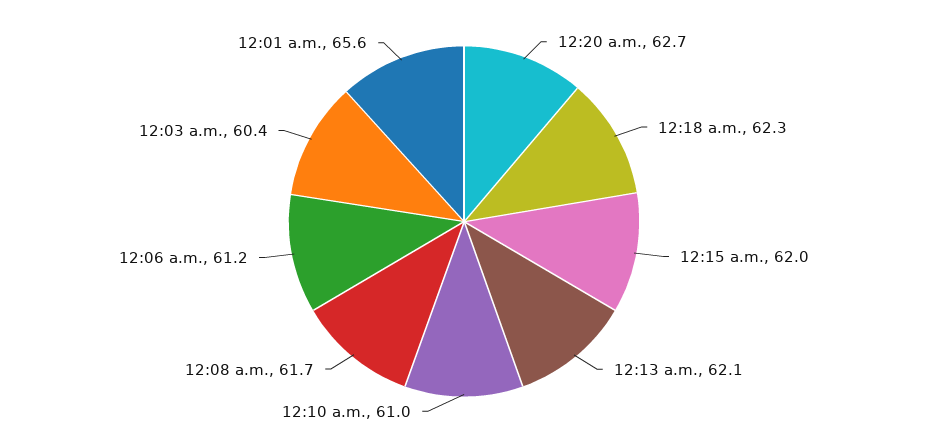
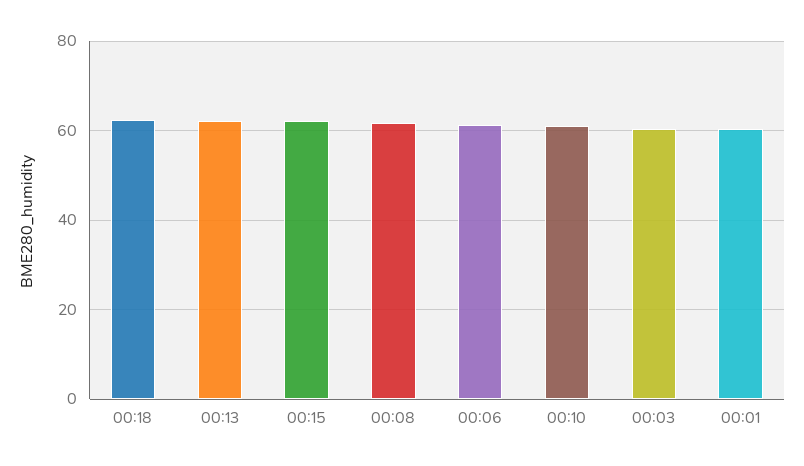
12:20 a.m.: 62.7 -> none
12:01 a.m.: 65.6 -> 60

